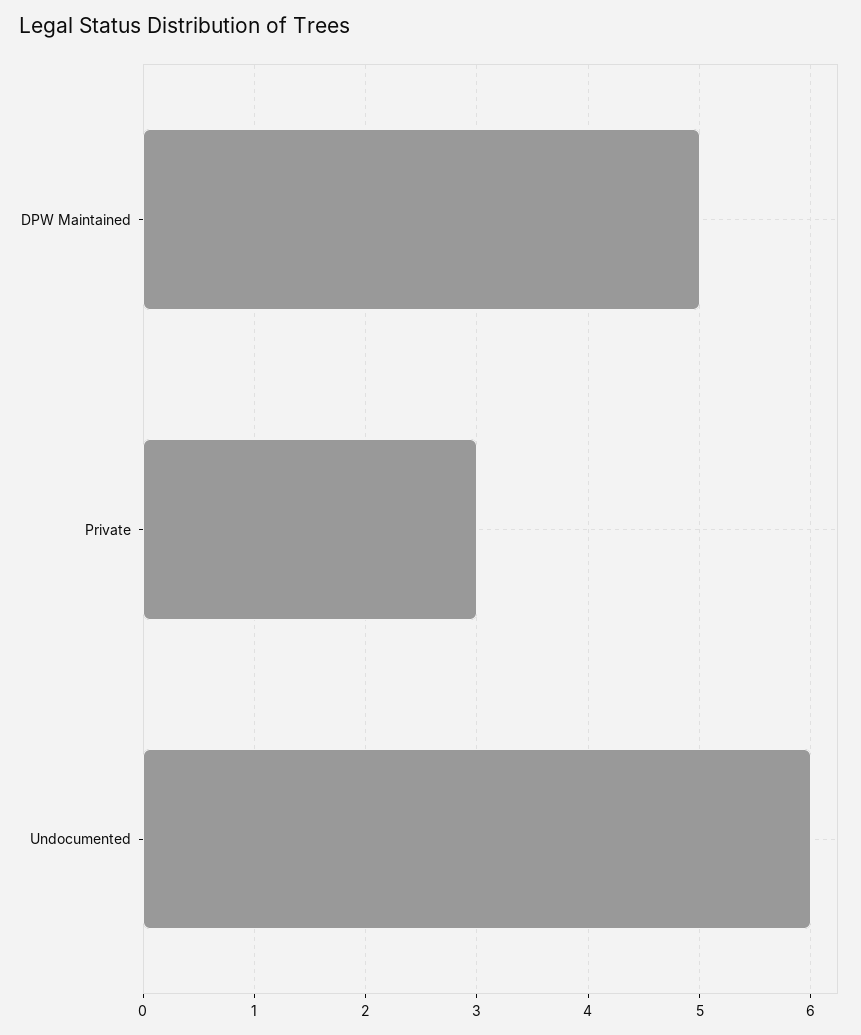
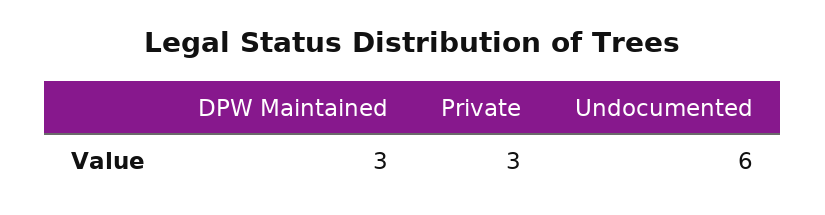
DPW Maintained: 5 -> 3

